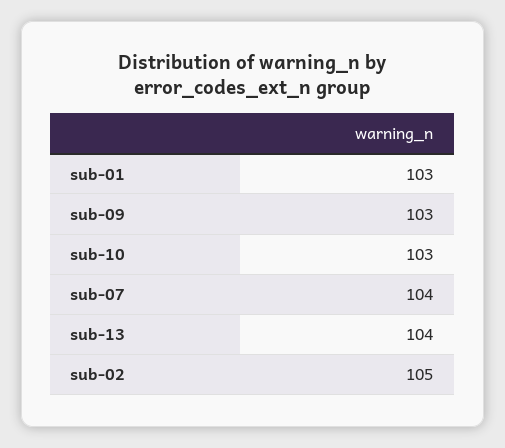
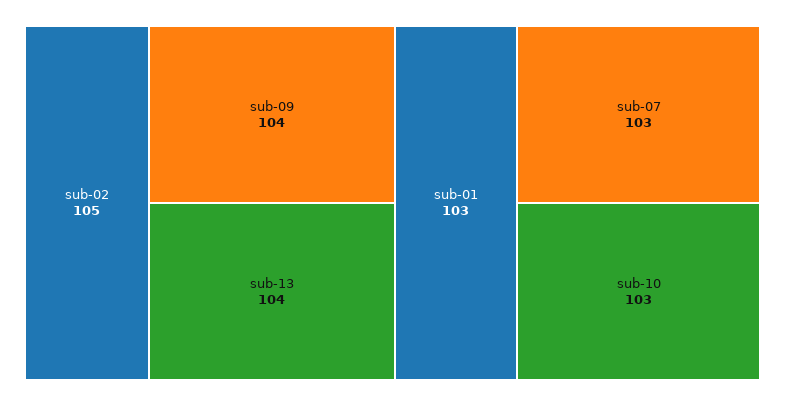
sub-09: 103 -> 104
sub-07: 104 -> 103

